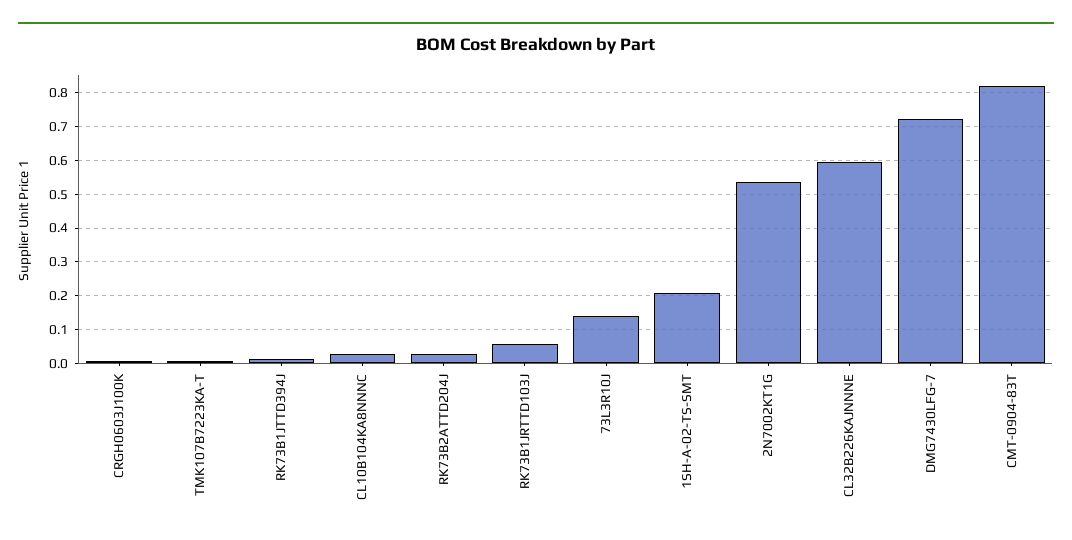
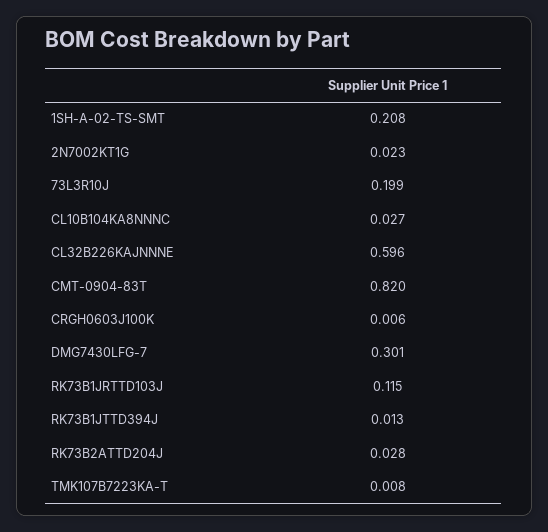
RK73B1JRTTD103J: 0.06 -> 0.115
73L3R10J: 0.14 -> 0.199
2N7002KT1G: 0.54 -> 0.023
DMG7430LFG-7: 0.72 -> 0.301

